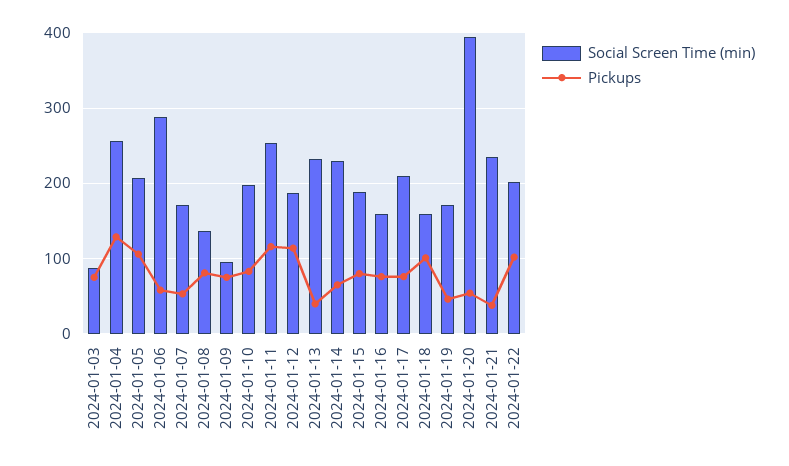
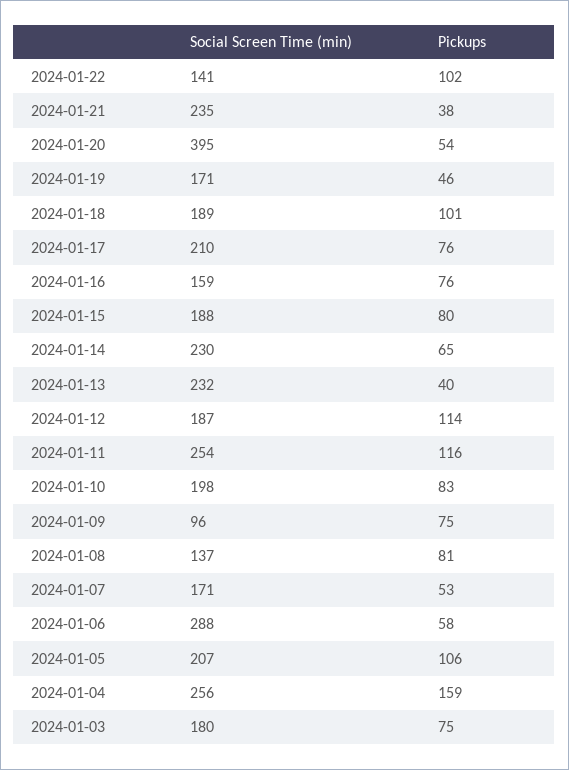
Social Screen Time (min), 2024-01-03: 90 -> 180
Pickups, 2024-01-04: 130 -> 159
Social Screen Time (min), 2024-01-18: 160 -> 189
Social Screen Time (min), 2024-01-22: 200 -> 141

